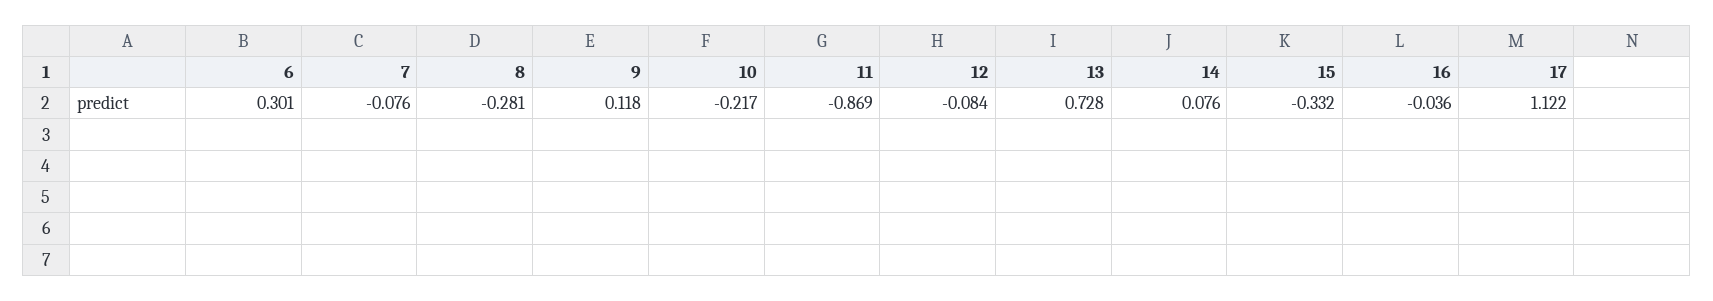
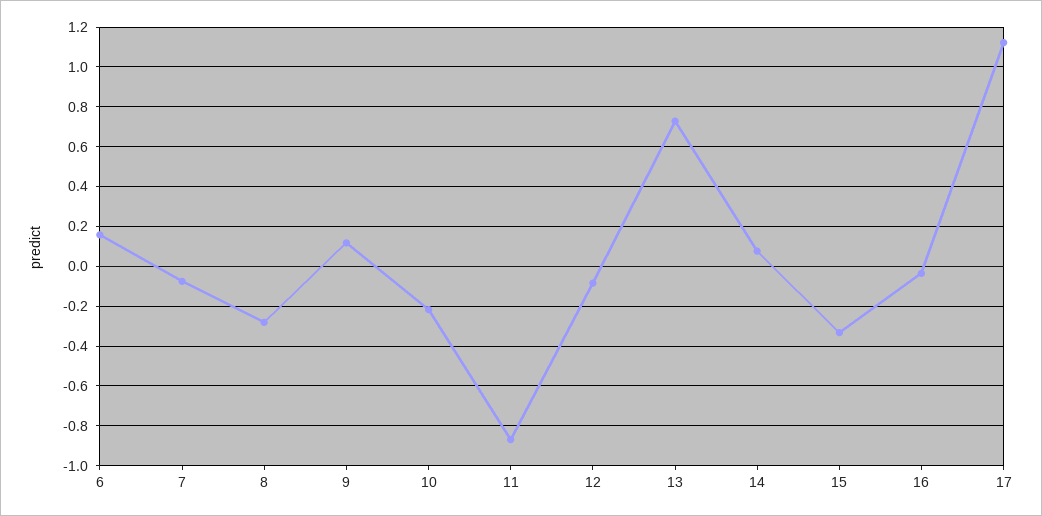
6: 0.301 -> 0.15

